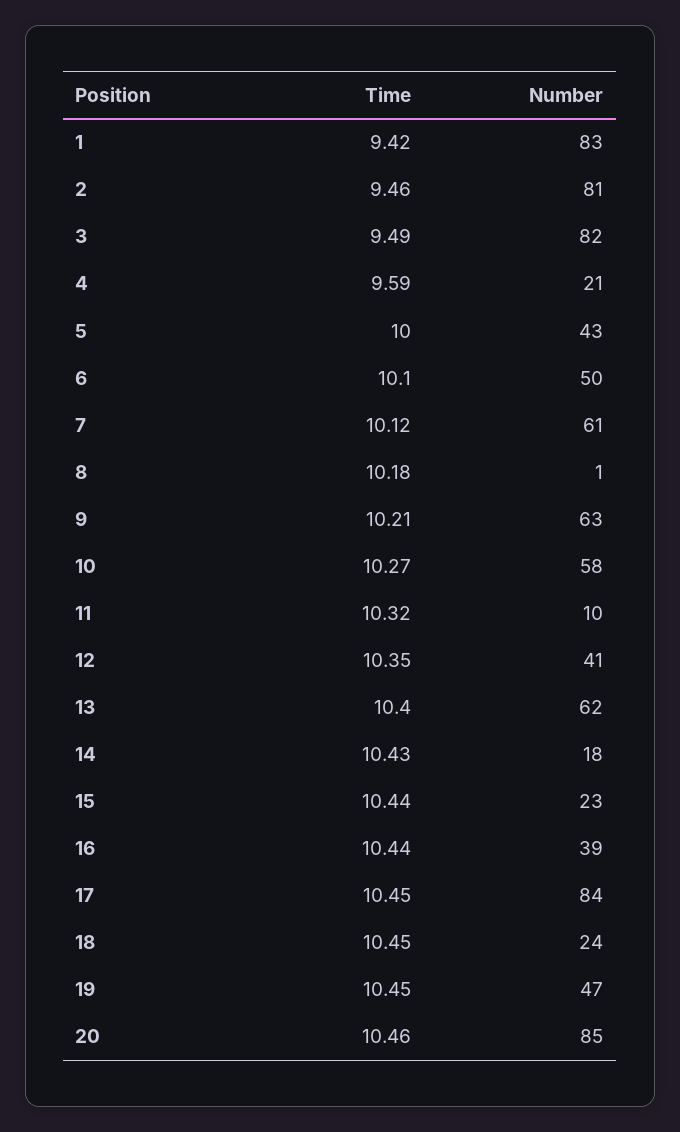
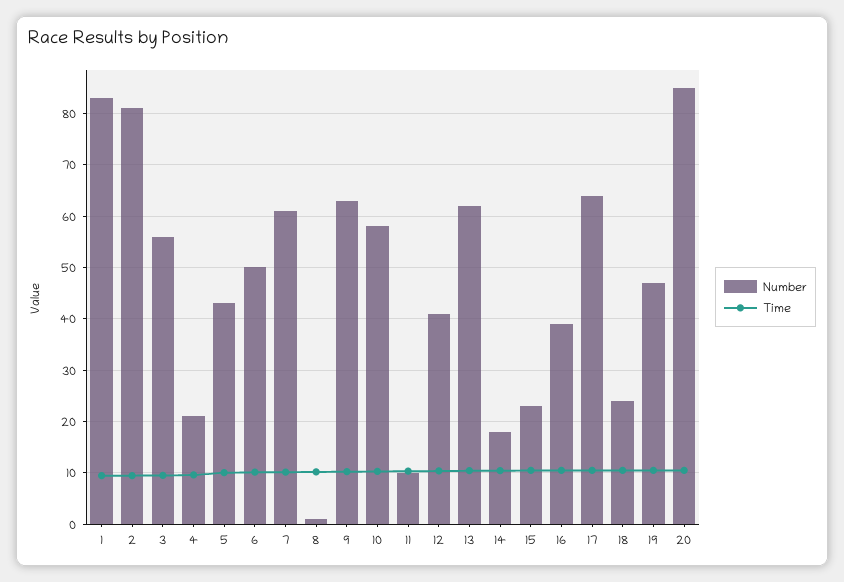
Number, 3: 82 -> 56
Number, 17: 84 -> 64

